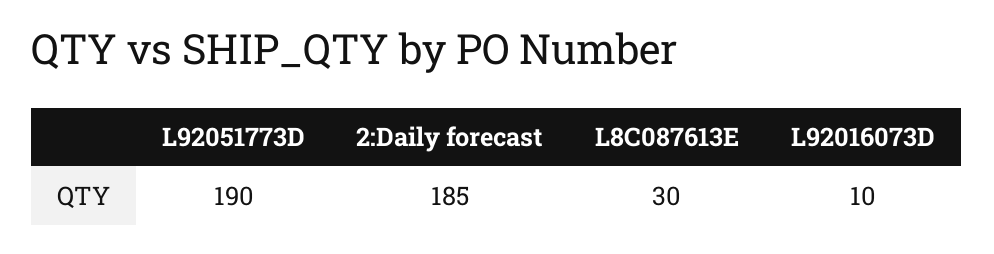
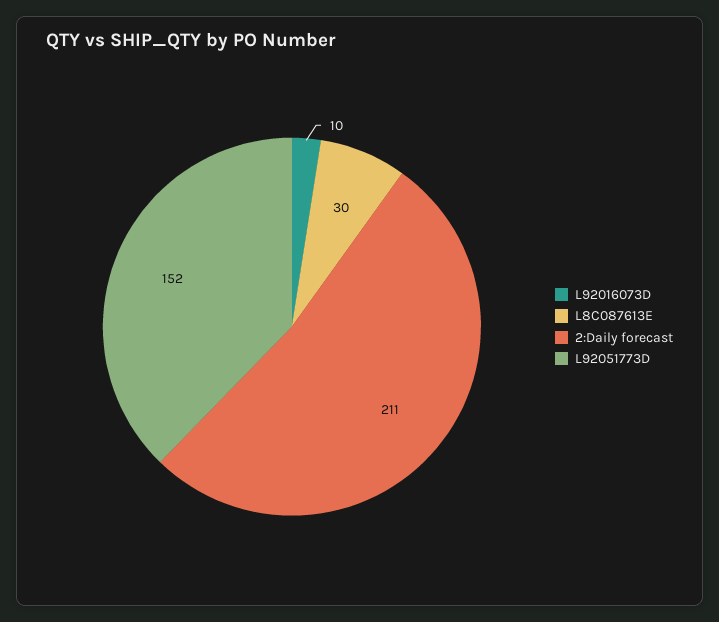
L92051773D: 190 -> 152
2:Daily forecast: 185 -> 211

